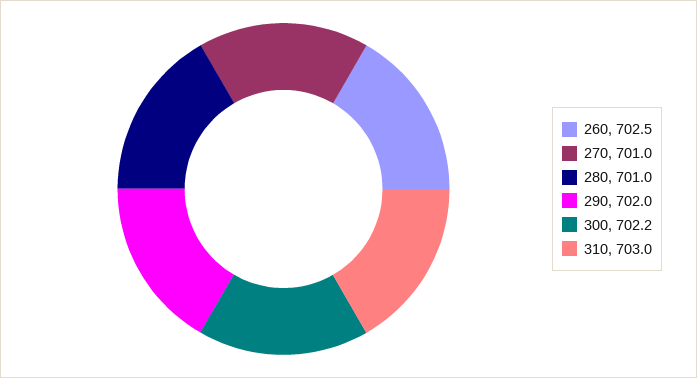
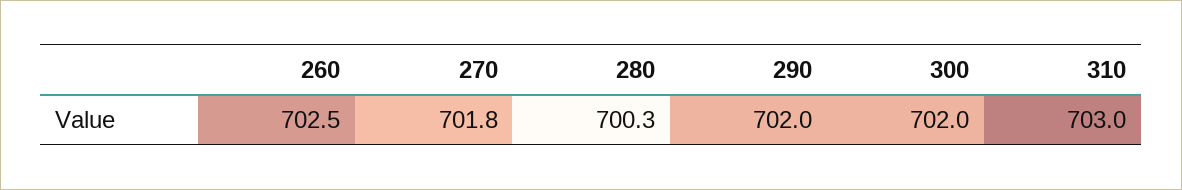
270: 701 -> 701.8
280: 701 -> 700.3
300: 702.2 -> 702

